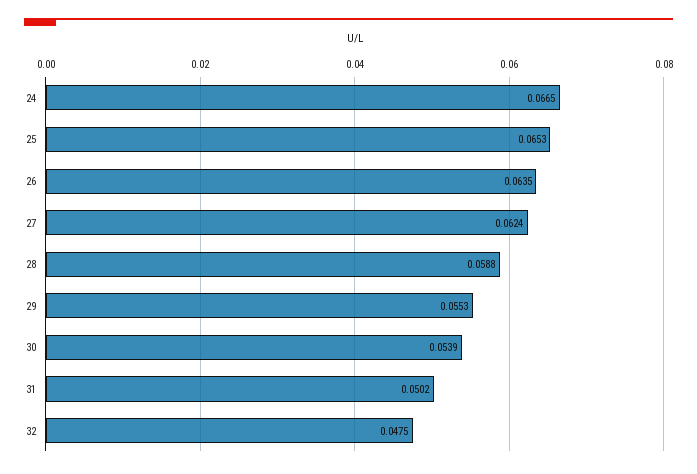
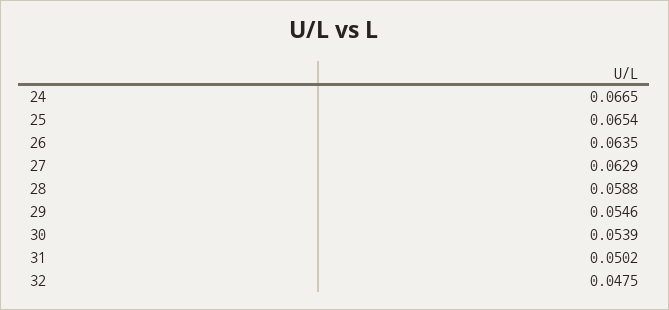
25: 0.0653 -> 0.0654
27: 0.0624 -> 0.0629
29: 0.0553 -> 0.0546

